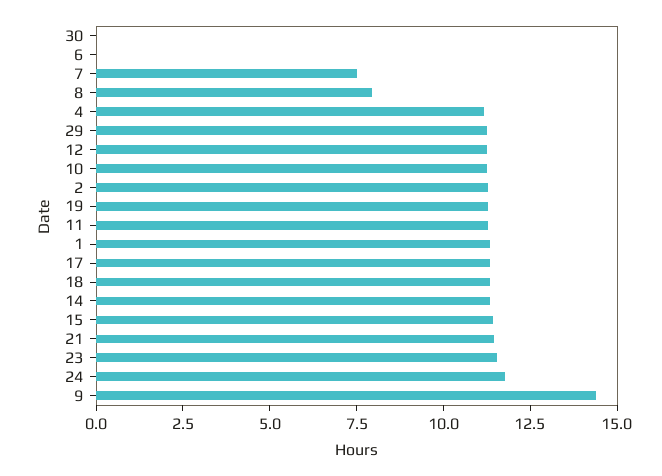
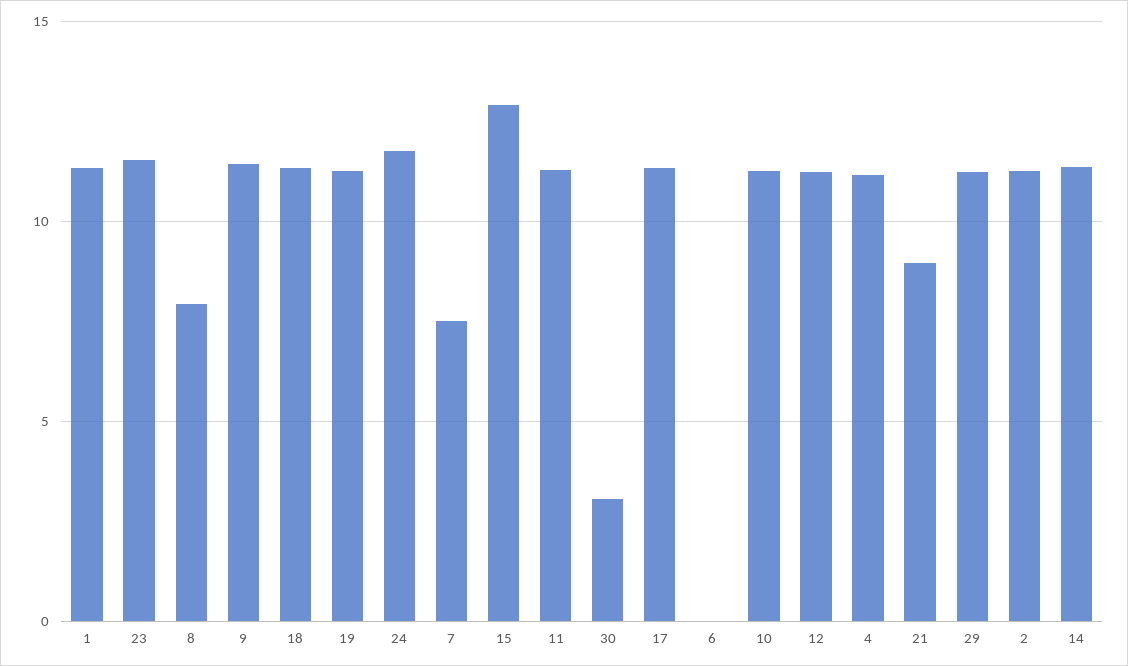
30: 0 -> 3
15: 11.5 -> 13
21: 11.5 -> 9
9: 14.5 -> 11.5

